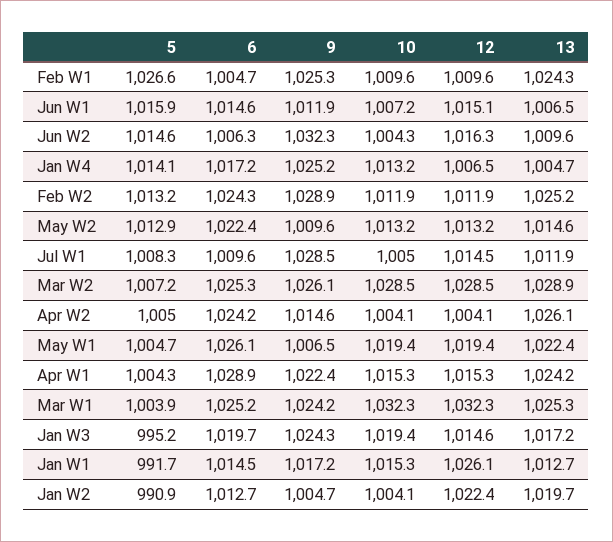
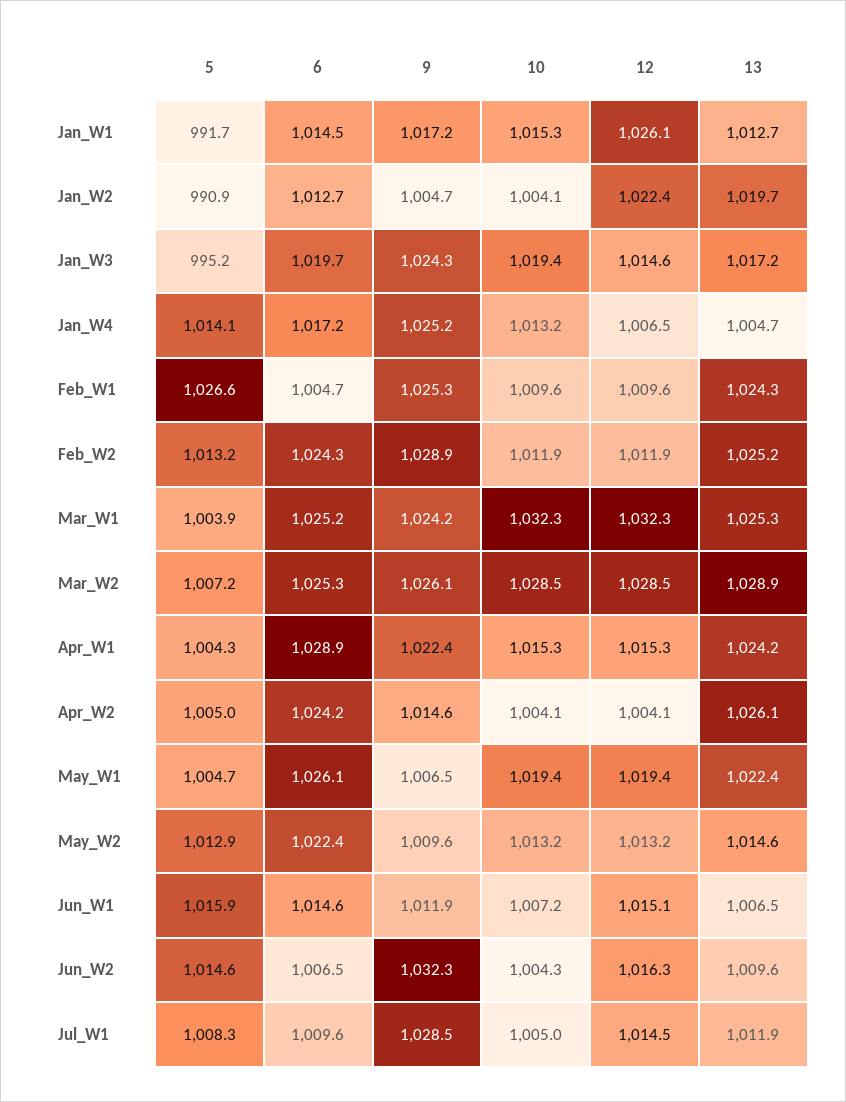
6, Jun W2: 1006.3 -> 1006.5

